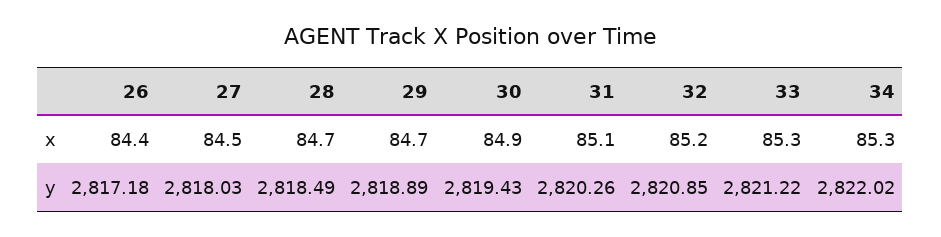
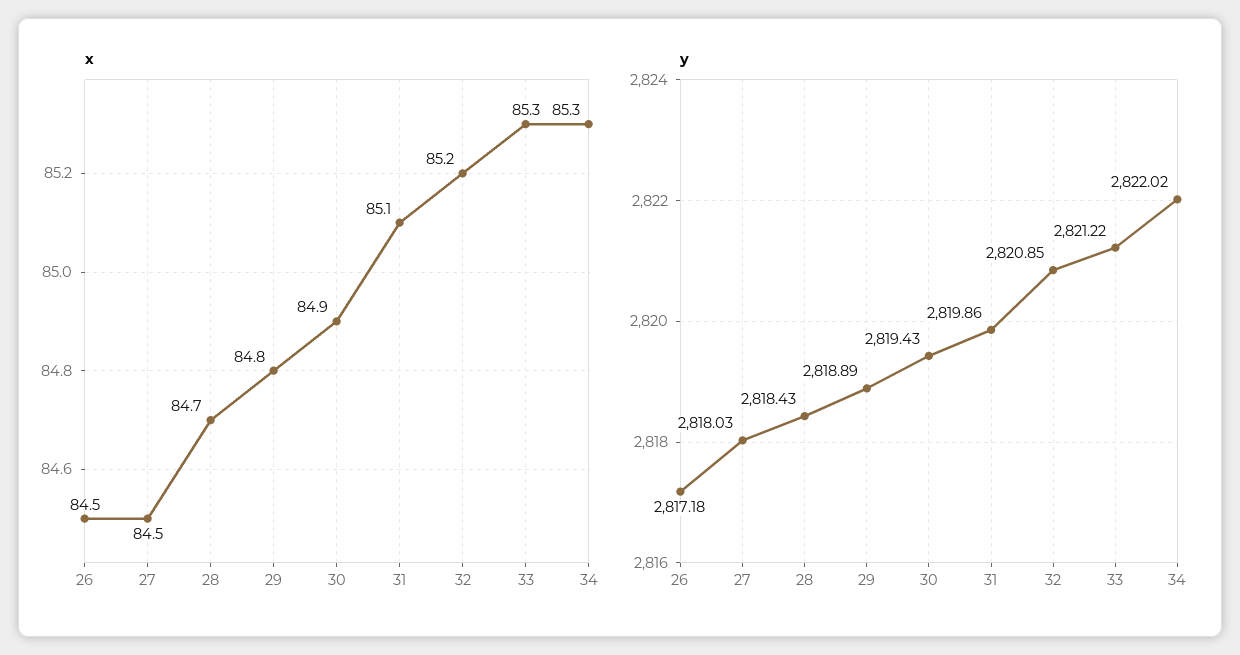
x, 26: 84.4 -> 84.5
x, 29: 84.7 -> 84.8
y, 28: 2818.49 -> 2818.43
y, 31: 2820.26 -> 2819.86

